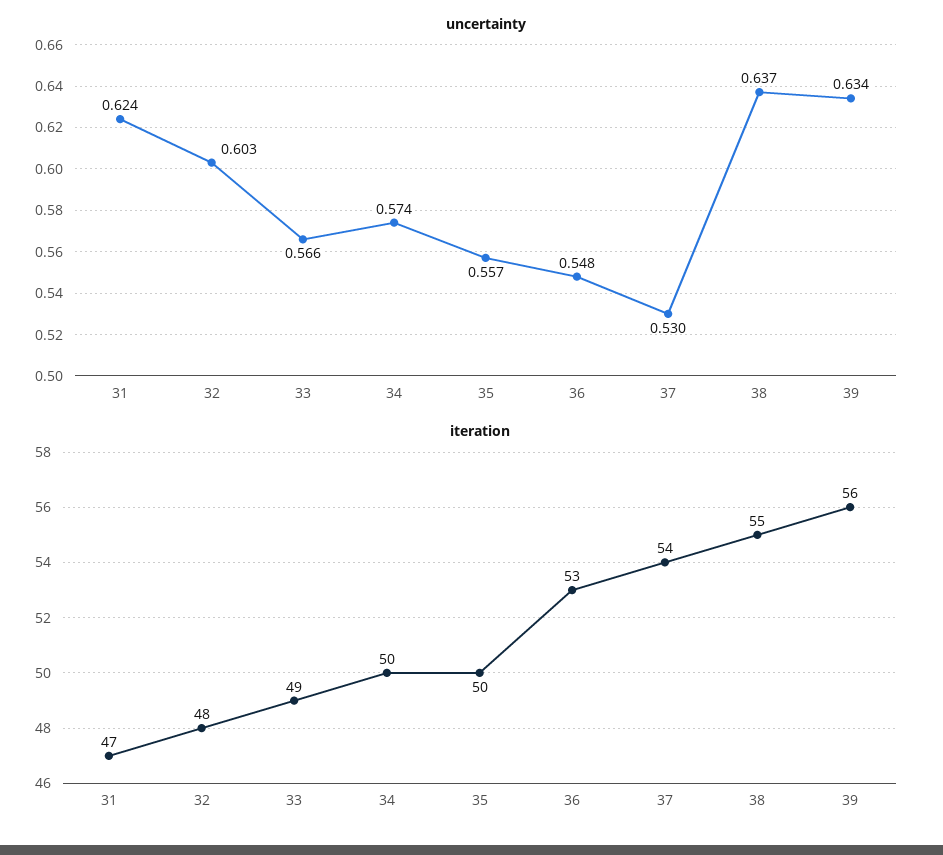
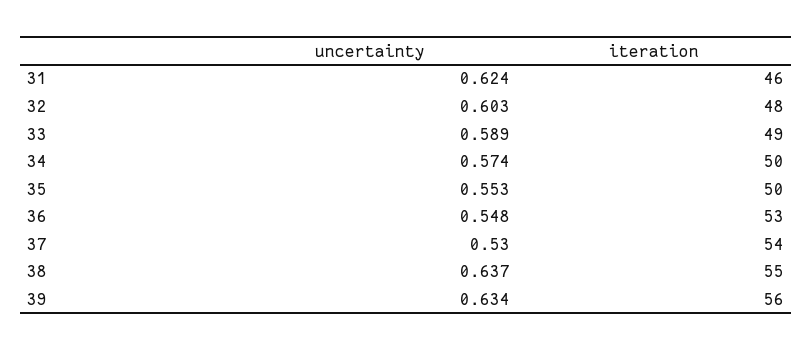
uncertainty, 33: 0.566 -> 0.589
uncertainty, 35: 0.557 -> 0.553
iteration, 31: 47 -> 46

